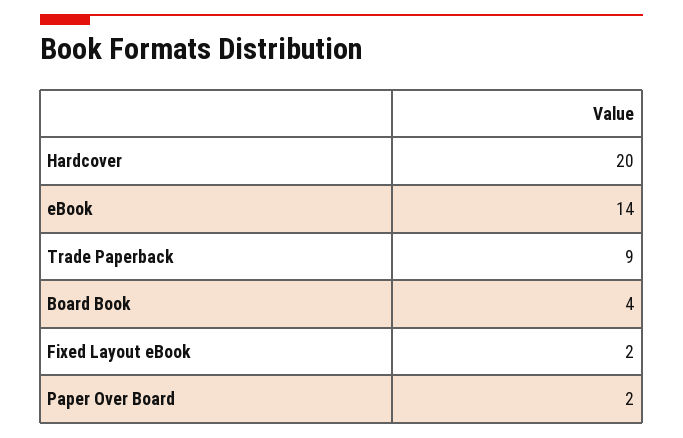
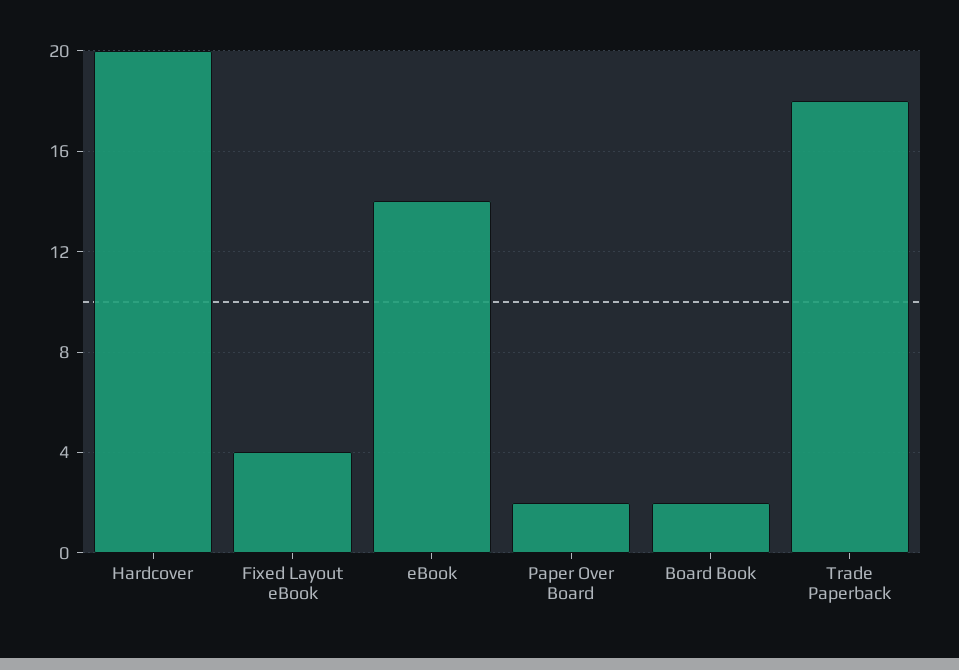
Trade Paperback: 9 -> 18
Board Book: 4 -> 2
Fixed Layout eBook: 2 -> 4

